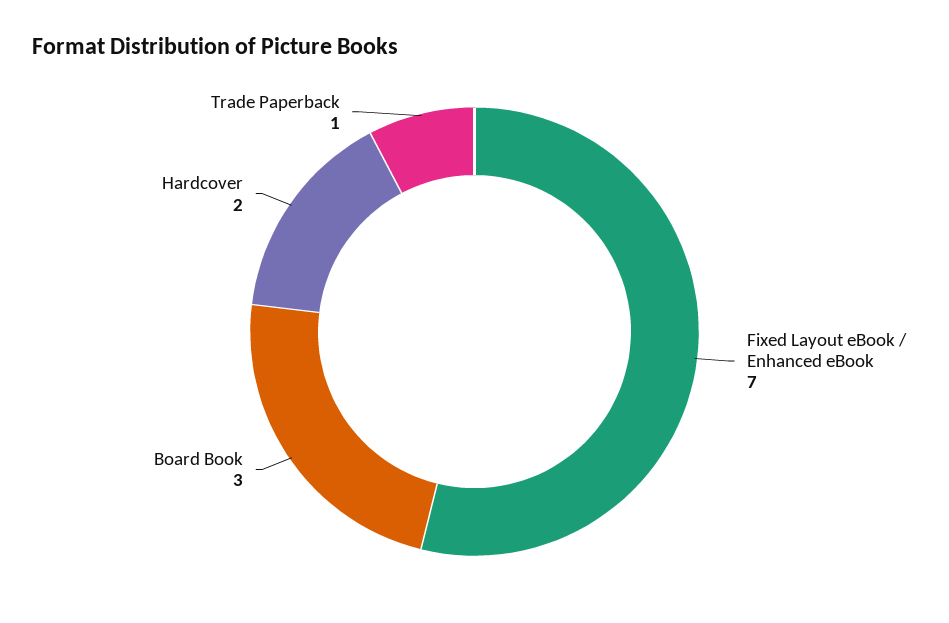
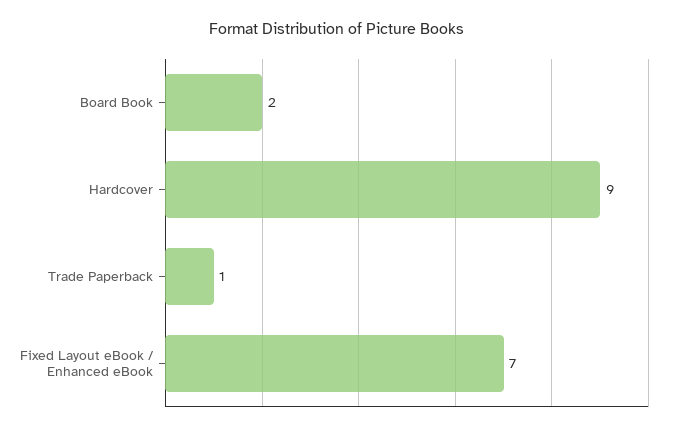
Board Book: 3 -> 2
Hardcover: 2 -> 9

